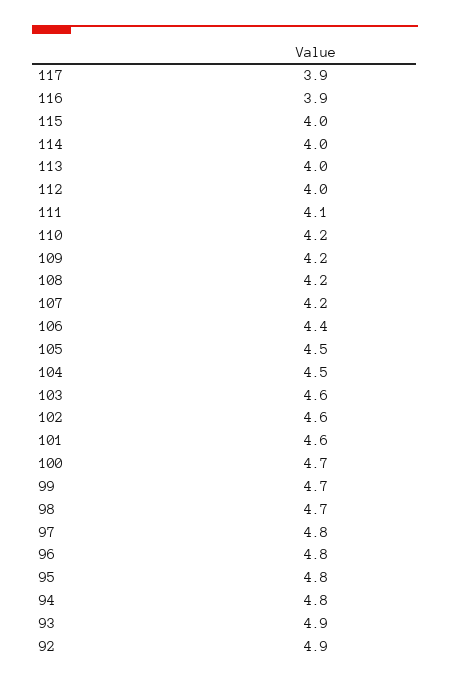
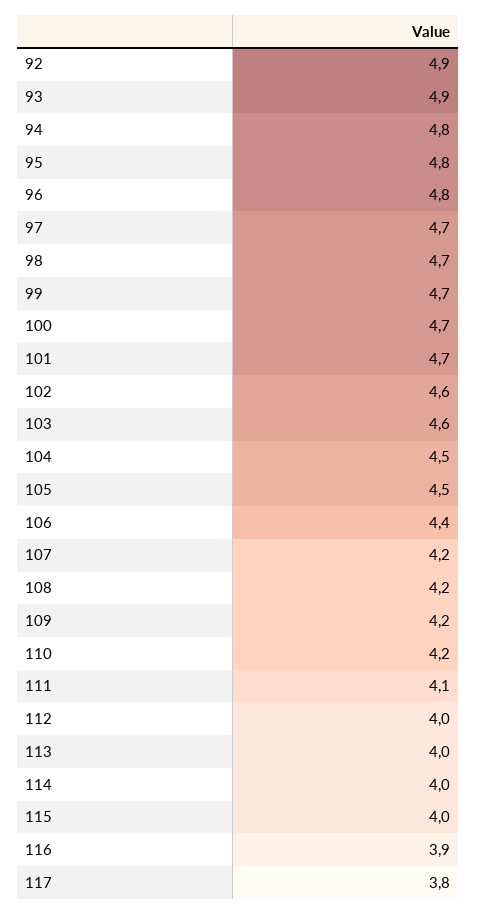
117: 3.9 -> 3.8
101: 4.6 -> 4.7
97: 4.8 -> 4.7

